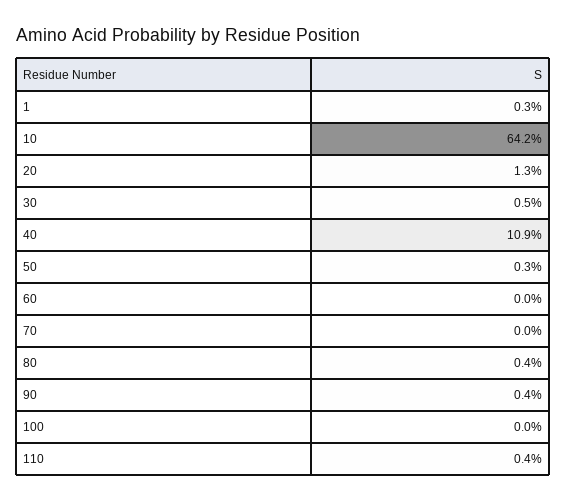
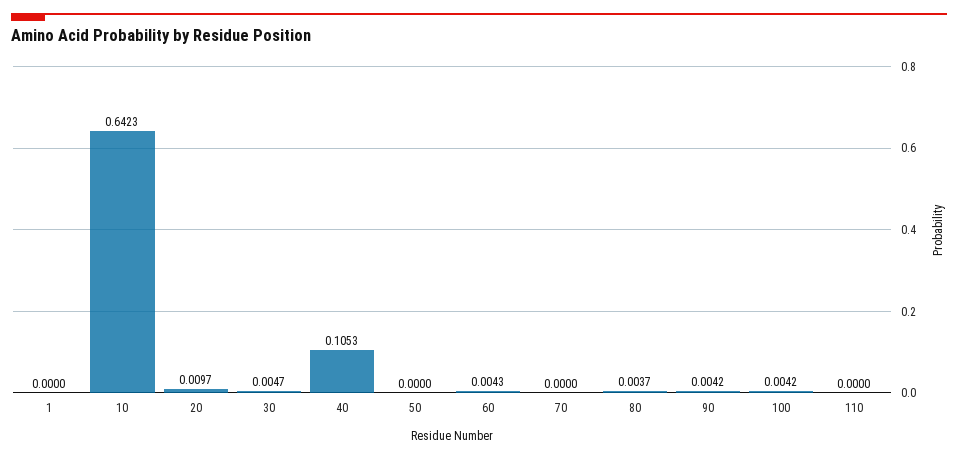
1: 0.003 -> 0
20: 0.013 -> 0.0097
40: 0.109 -> 0.1053
50: 0.003 -> 0
60: 0 -> 0.0043
100: 0 -> 0.0042
110: 0.004 -> 0

